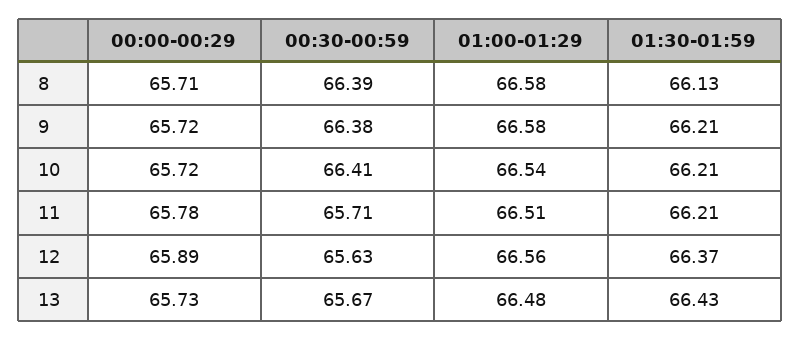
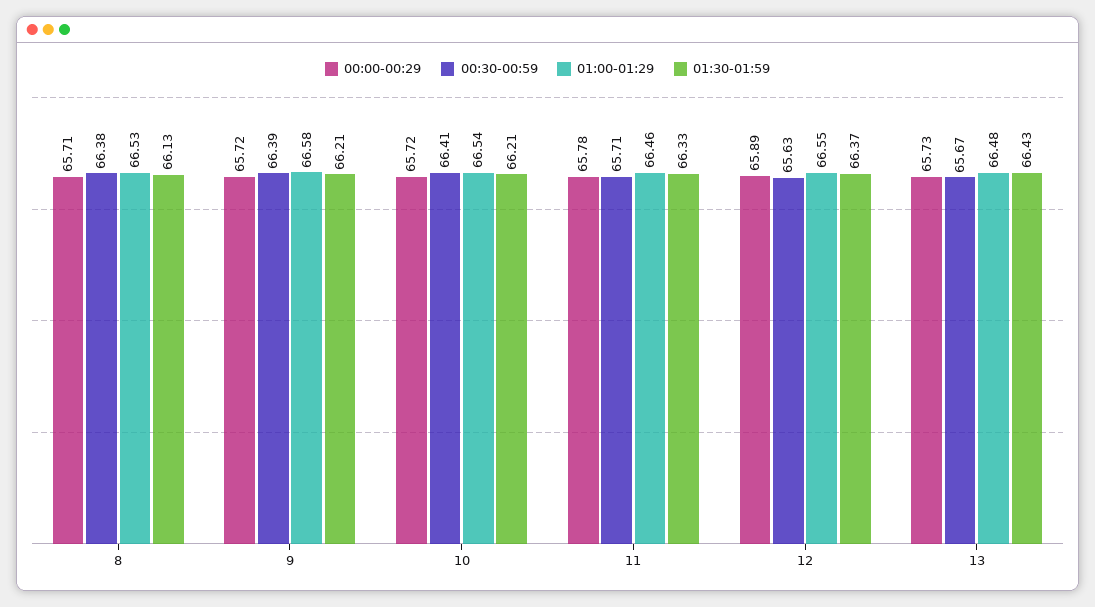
00:30-00:59, 8: 66.39 -> 66.38
01:00-01:29, 8: 66.58 -> 66.53
00:30-00:59, 9: 66.38 -> 66.39
01:00-01:29, 11: 66.51 -> 66.46
01:30-01:59, 11: 66.21 -> 66.33
01:00-01:29, 12: 66.56 -> 66.55

